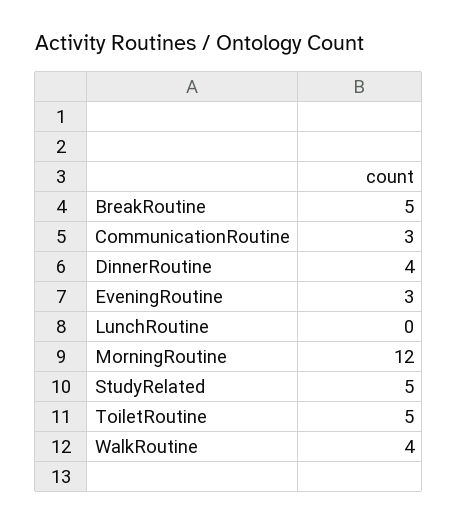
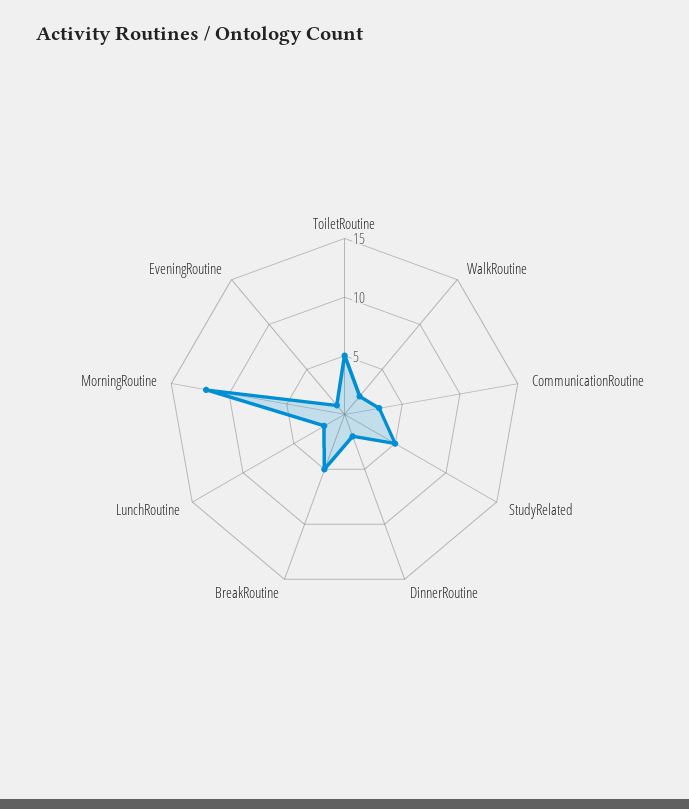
DinnerRoutine: 4 -> 2
EveningRoutine: 3 -> 1
LunchRoutine: 0 -> 2
WalkRoutine: 4 -> 2

